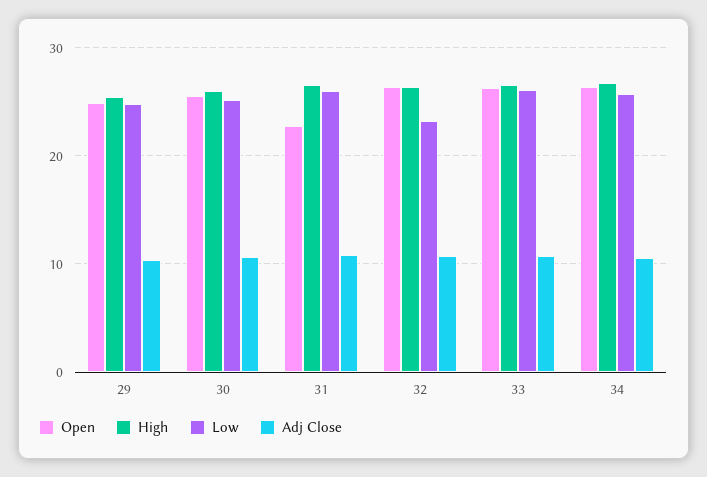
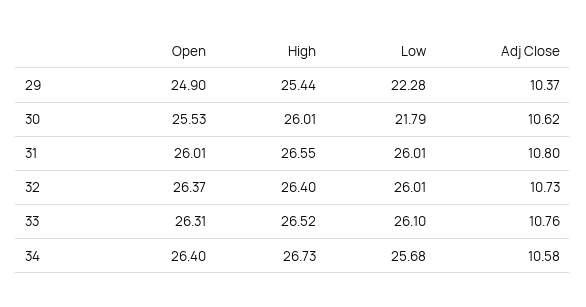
Low, 29: 25 -> 22.28
Low, 30: 25 -> 21.79
Open, 31: 23 -> 26.01
Low, 32: 23 -> 26.01

